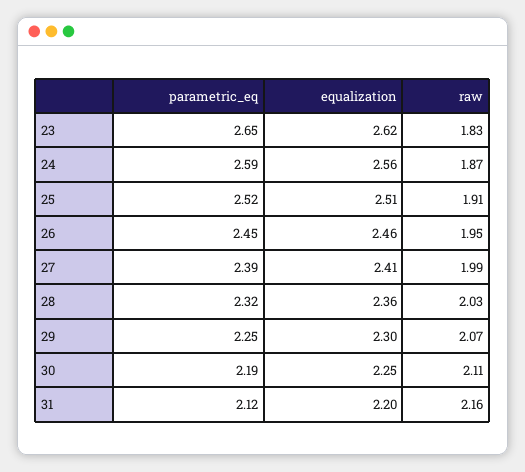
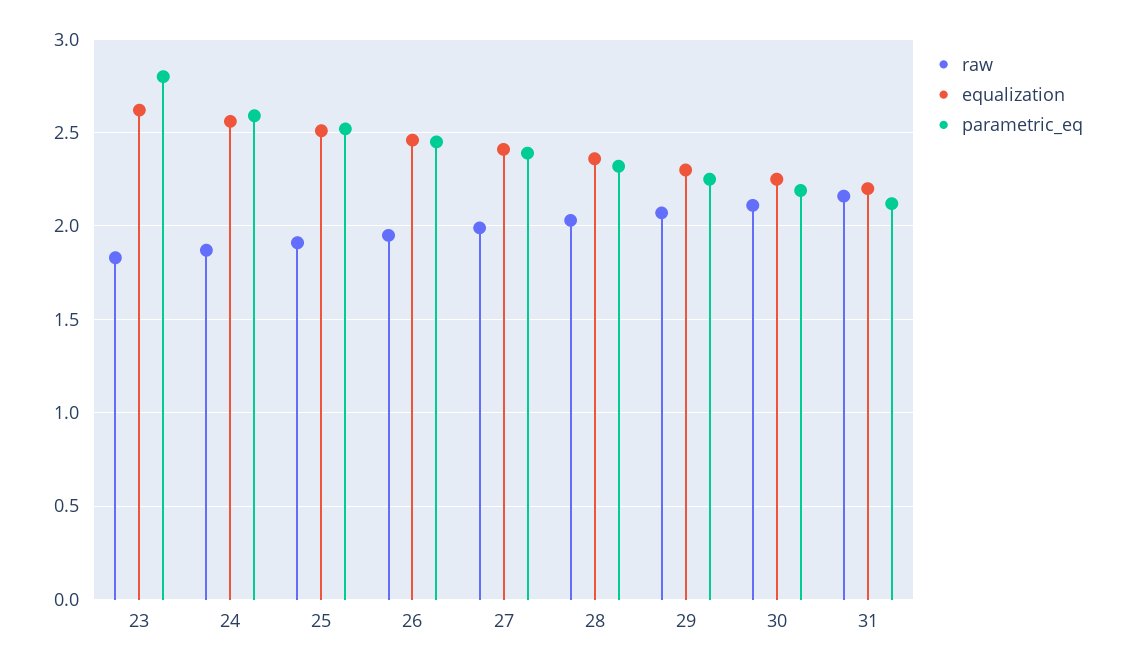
parametric_eq, 23: 2.65 -> 2.8

